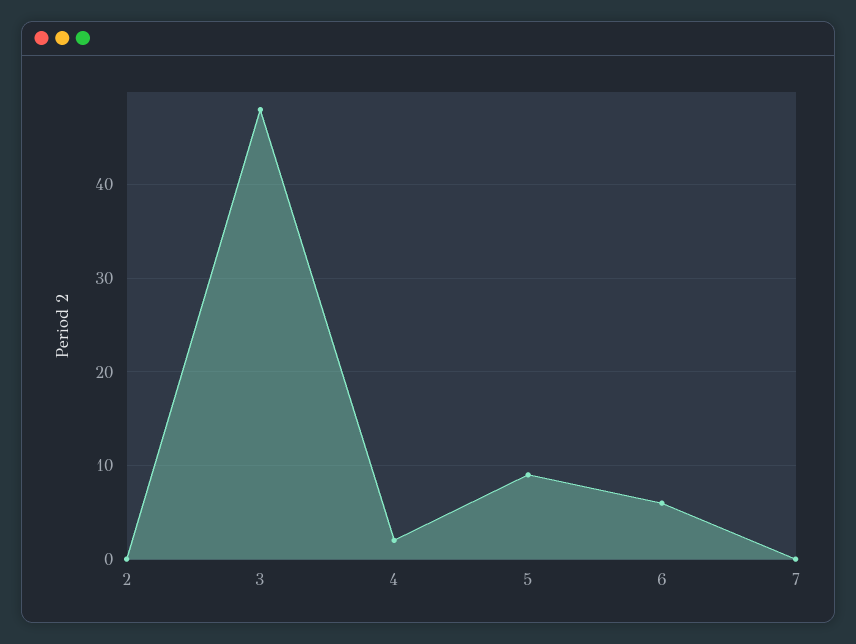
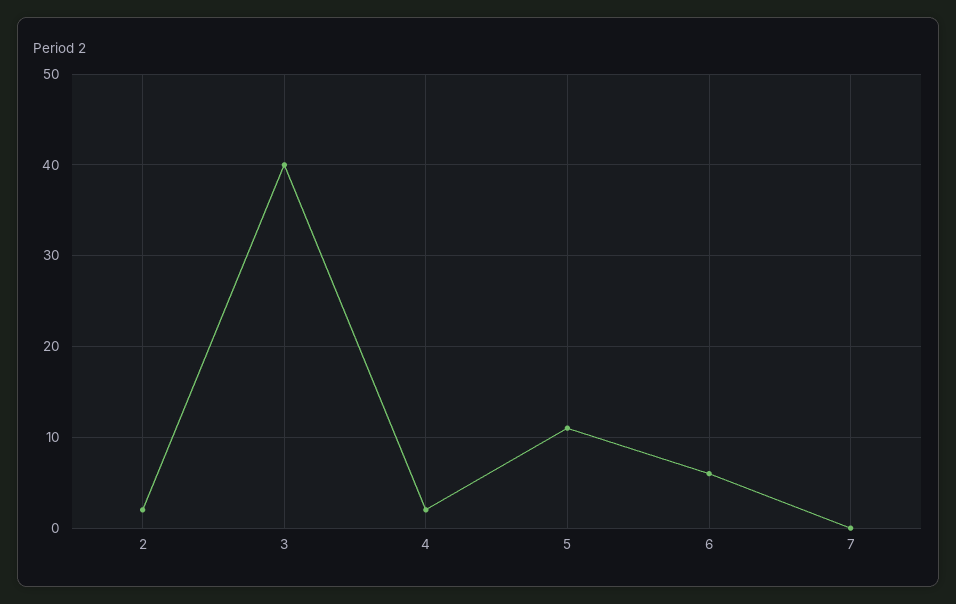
2: 0 -> 2
3: 48 -> 40
5: 9 -> 11

